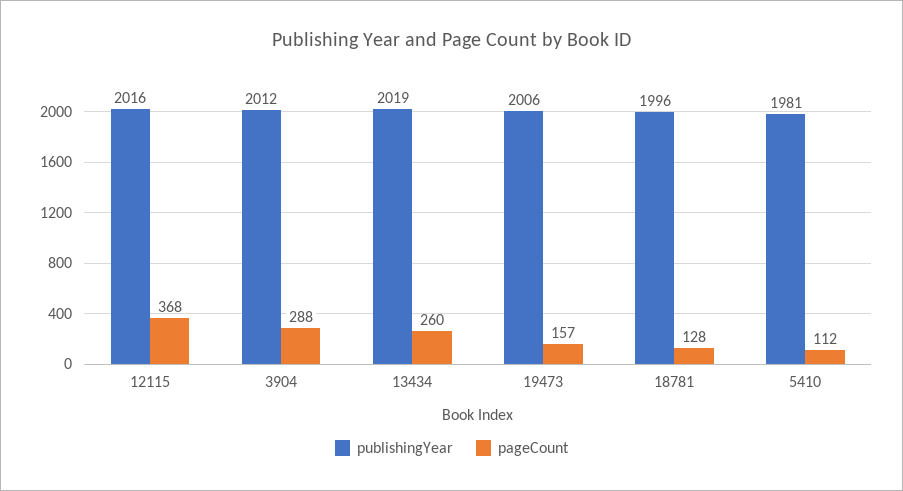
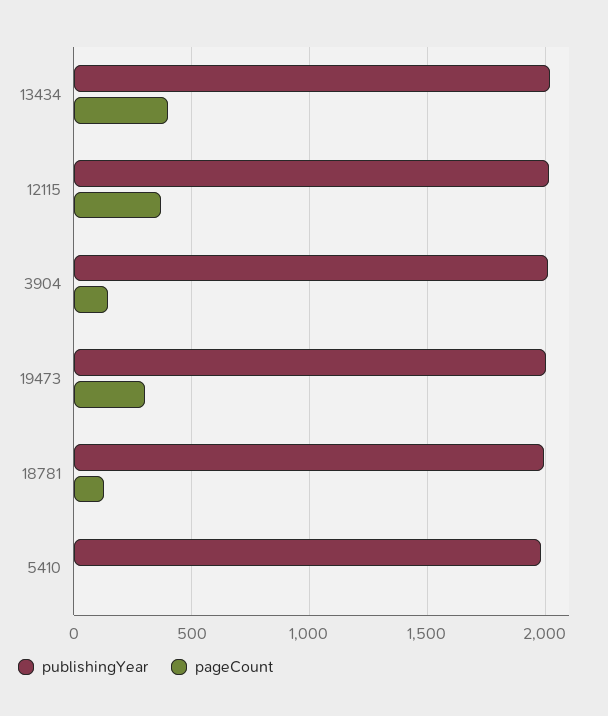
pageCount, 3904: 288 -> 150
pageCount, 13434: 260 -> 400
pageCount, 19473: 157 -> 300
pageCount, 5410: 112 -> 0

